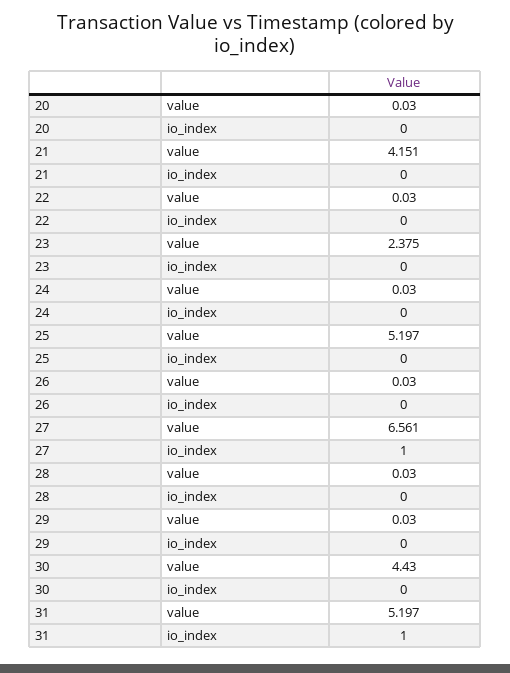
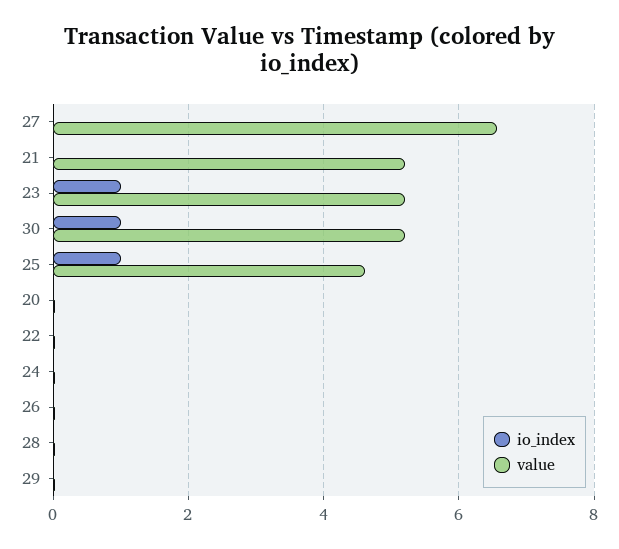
value, 21: 4.151 -> 5.2
value, 23: 2.375 -> 5.2
io_index, 23: 0 -> 1
value, 25: 5.197 -> 4.6
io_index, 25: 0 -> 1
io_index, 27: 1 -> 0
value, 30: 4.43 -> 5.2
io_index, 30: 0 -> 1
value, 31: 5.197 -> none
io_index, 31: 1 -> none

